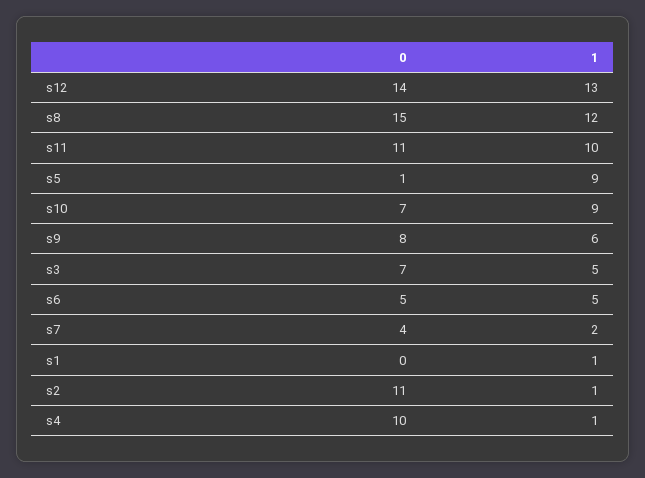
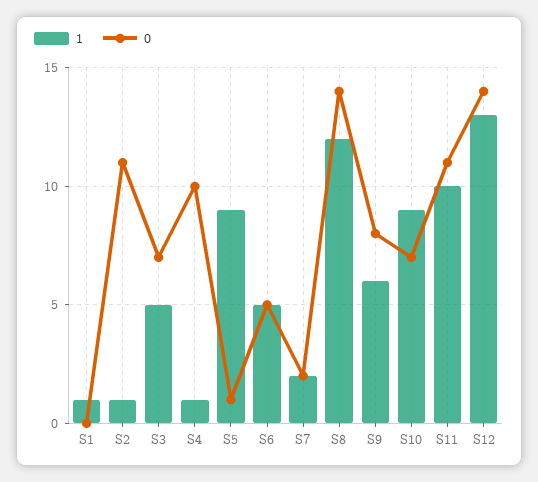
0, s8: 15 -> 14
0, s7: 4 -> 2

